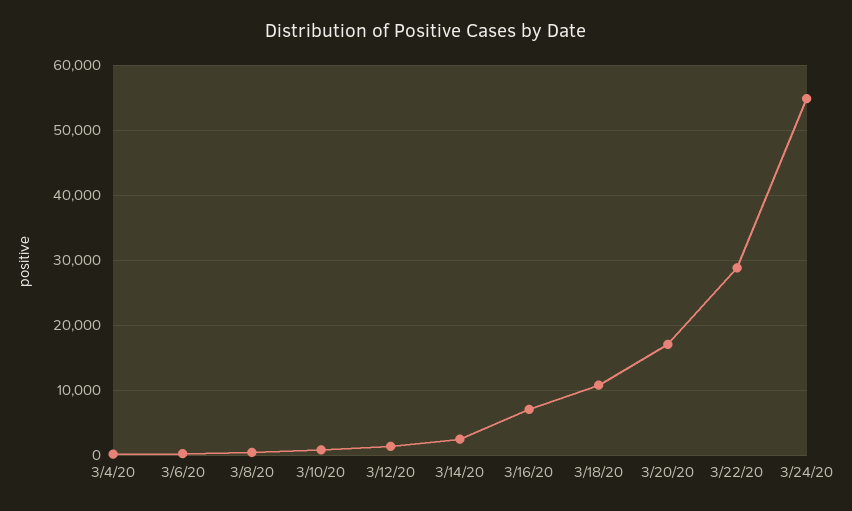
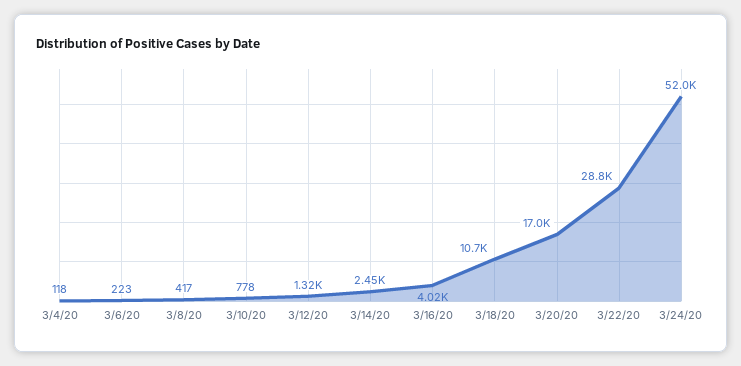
3/16/20: 7000 -> 4020
3/24/20: 55000 -> 52000

